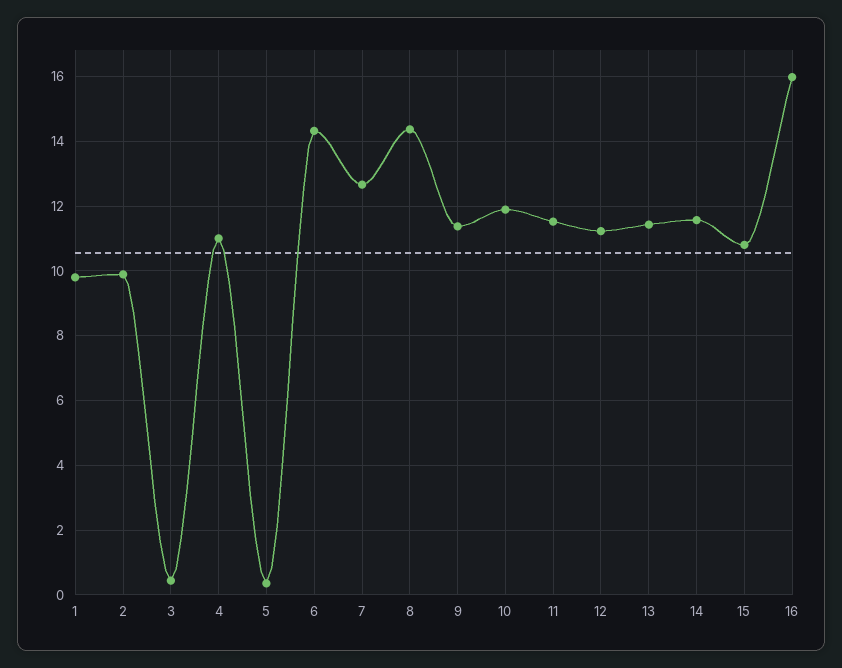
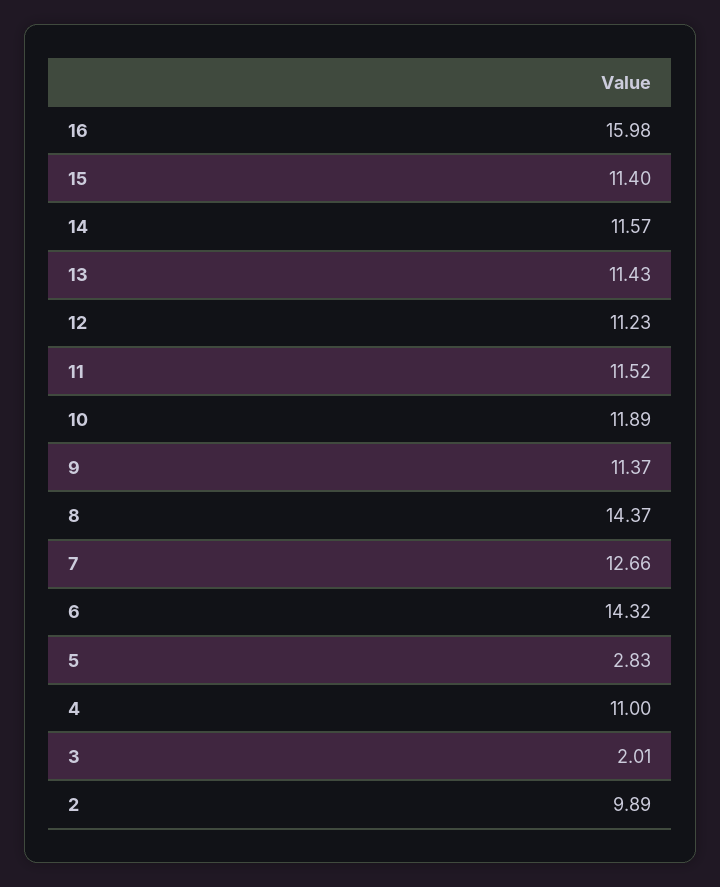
1: 9.8 -> none
3: 0.4 -> 2.01
5: 0.4 -> 2.83
15: 10.8 -> 11.4

